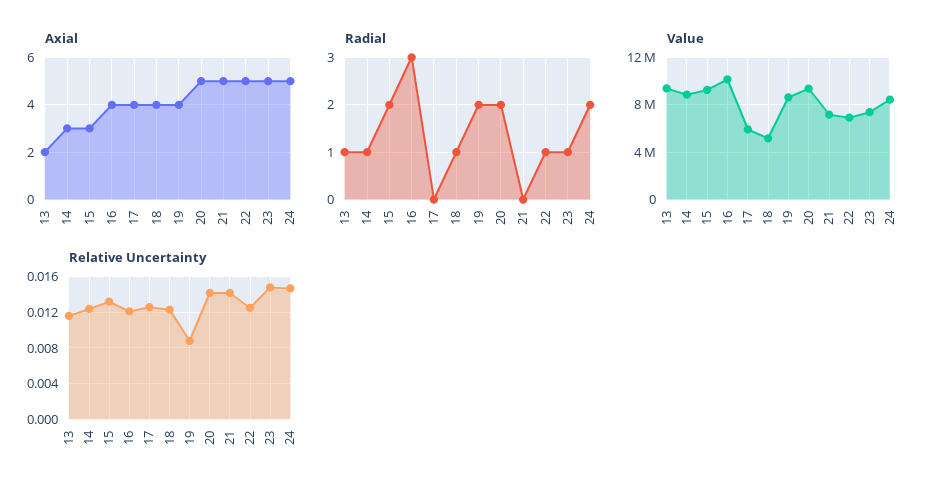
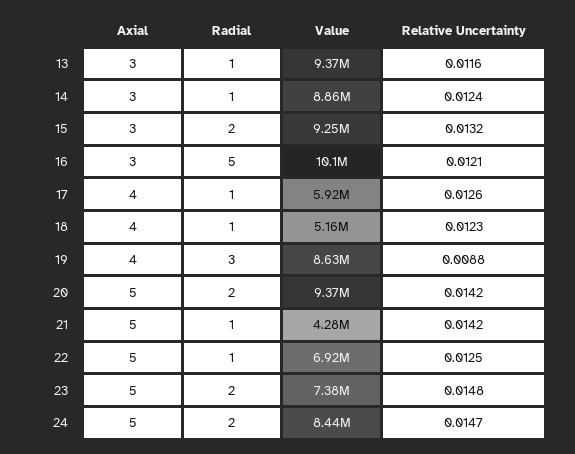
Axial, 13: 2 -> 3
Axial, 16: 4 -> 3
Radial, 16: 3 -> 5
Radial, 17: 0 -> 1
Radial, 19: 2 -> 3
Radial, 21: 0 -> 1
Radial, 23: 1 -> 2
Value, 21: 7000000 -> 4280000

